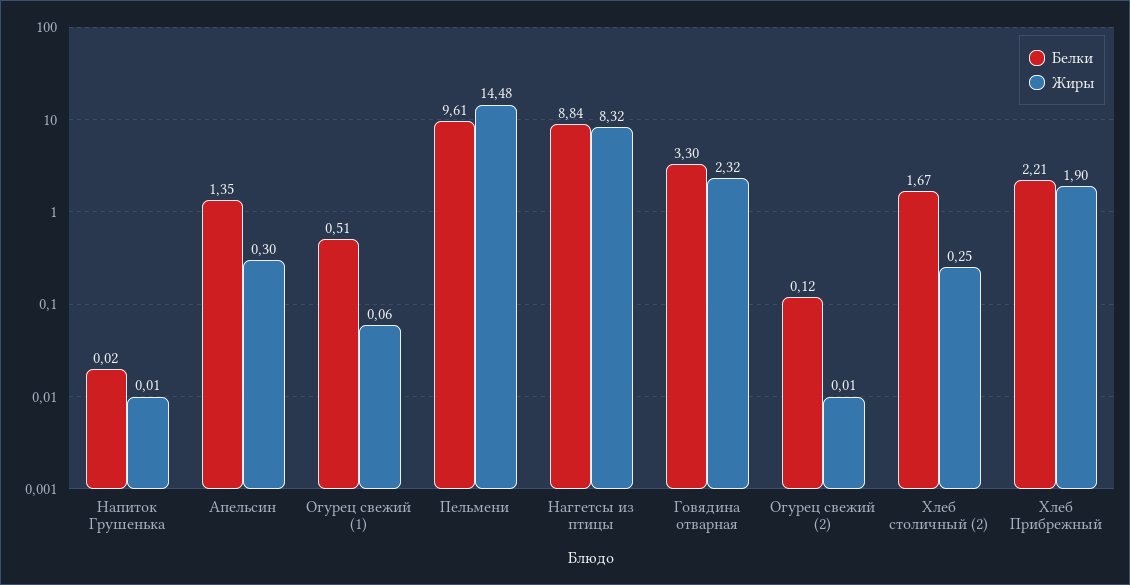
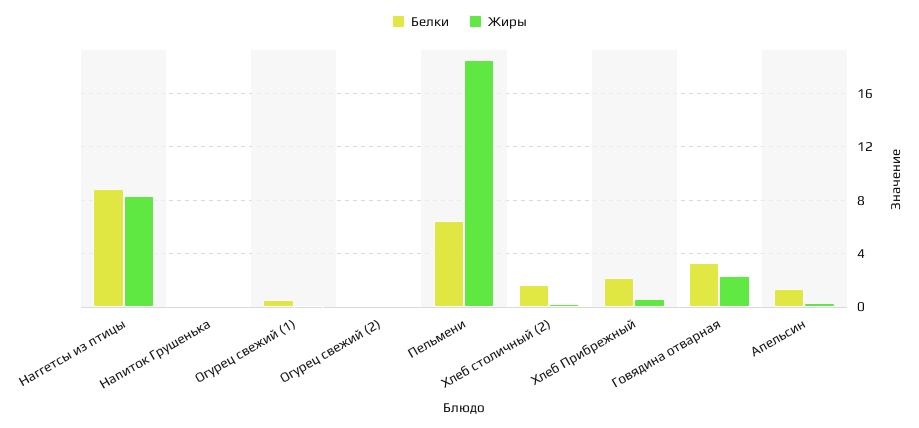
Белки, Пельмени: 9.61 -> 6.5
Жиры, Пельмени: 14.48 -> 18.5
Жиры, Хлеб Прибрежный: 1.9 -> 0.5

